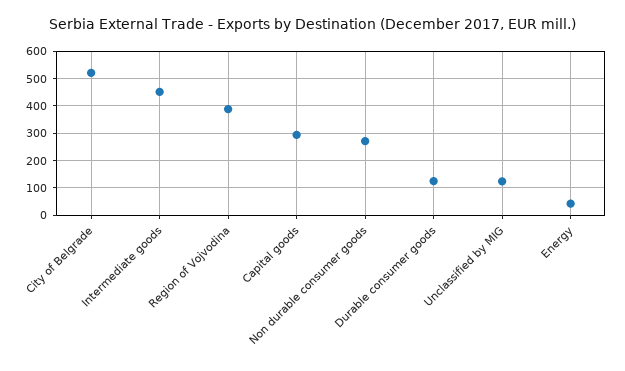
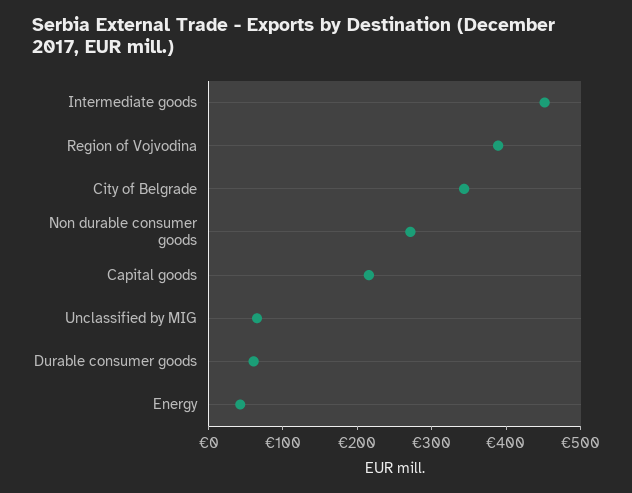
City of Belgrade: 525 -> 340
Capital goods: 300 -> 220
Durable consumer goods: 125 -> 60
Unclassified by MIG: 125 -> 60

